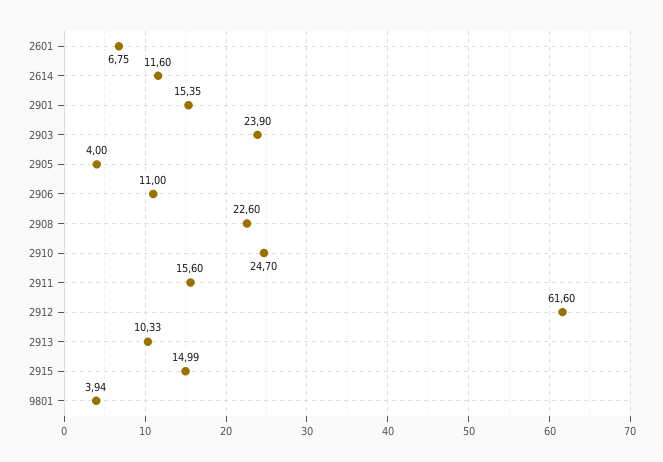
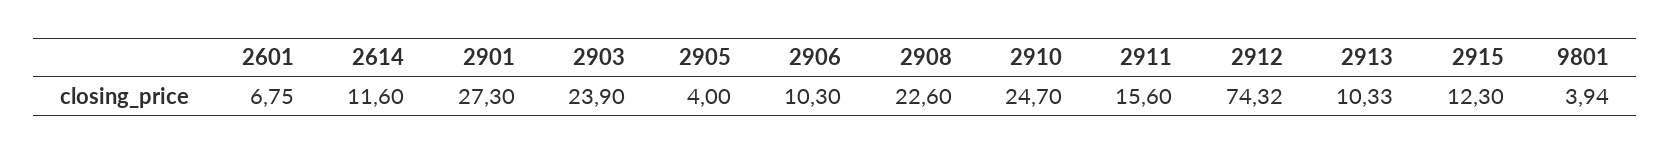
2901: 15.35 -> 27.3
2906: 11 -> 10.3
2912: 61.6 -> 74.32
2915: 14.99 -> 12.3

